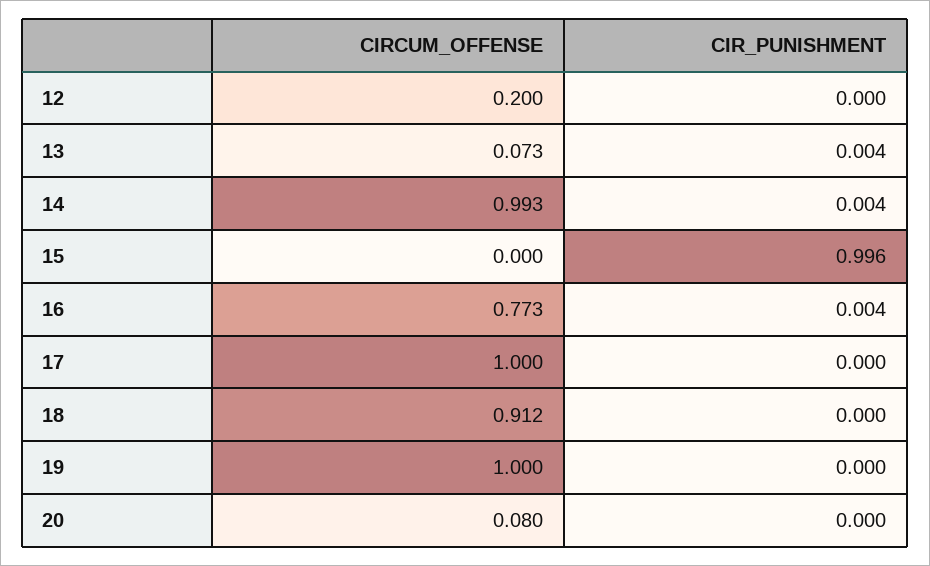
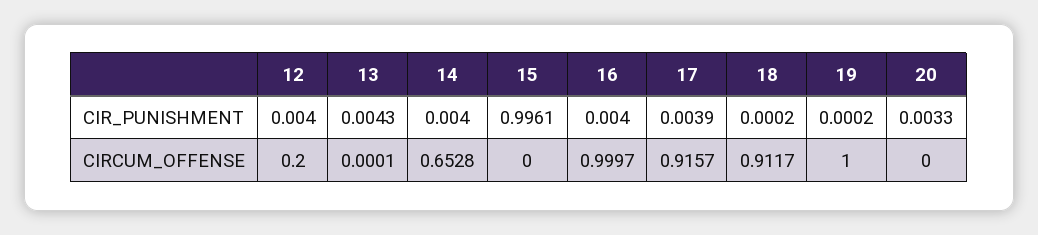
CIR_PUNISHMENT, 12: 0 -> 0.004
CIRCUM_OFFENSE, 13: 0.073 -> 0.0001
CIRCUM_OFFENSE, 14: 0.993 -> 0.6528
CIRCUM_OFFENSE, 16: 0.773 -> 0.9997
CIRCUM_OFFENSE, 17: 1 -> 0.9157
CIR_PUNISHMENT, 17: 0 -> 0.0039
CIRCUM_OFFENSE, 20: 0.08 -> 0
CIR_PUNISHMENT, 20: 0 -> 0.0033

